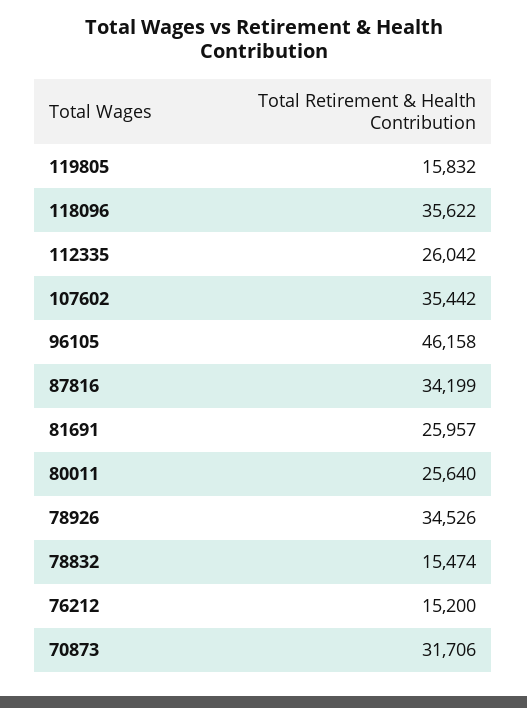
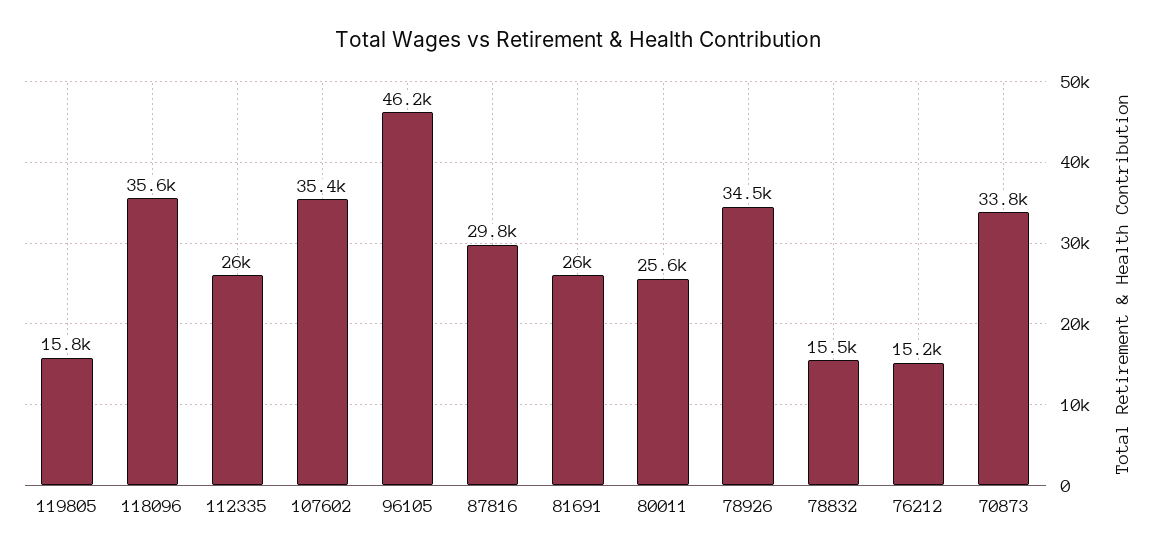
87816: 34199 -> 29800
70873: 31706 -> 33800

